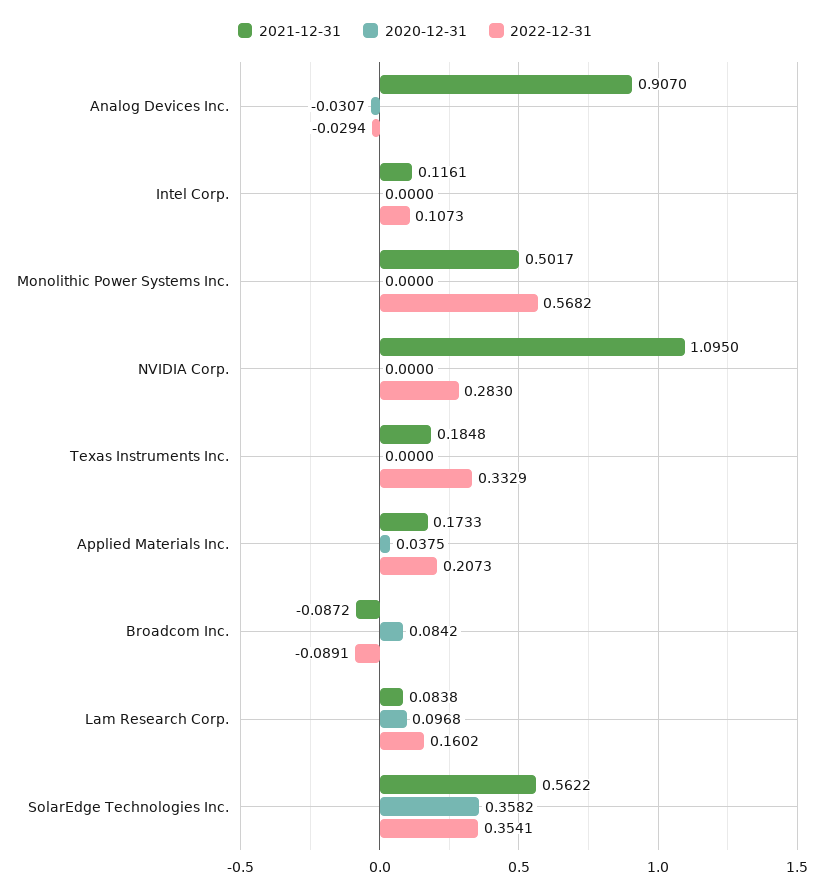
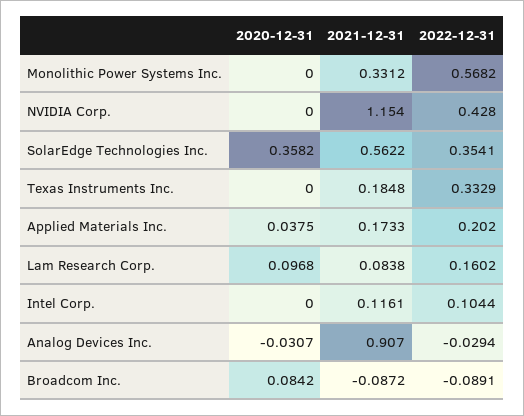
2022-12-31, Intel Corp.: 0.1073 -> 0.1044
2021-12-31, Monolithic Power Systems Inc.: 0.5017 -> 0.3312
2021-12-31, NVIDIA Corp.: 1.095 -> 1.154
2022-12-31, NVIDIA Corp.: 0.283 -> 0.428
2022-12-31, Applied Materials Inc.: 0.2073 -> 0.202

